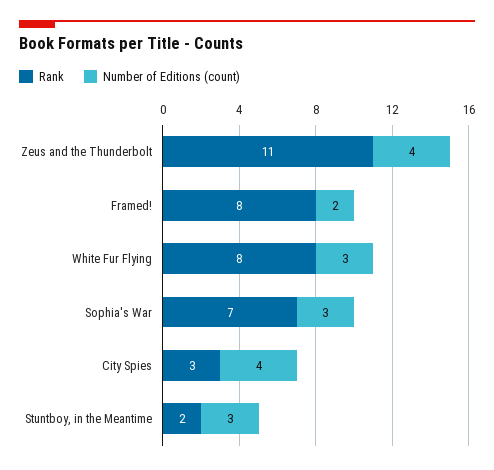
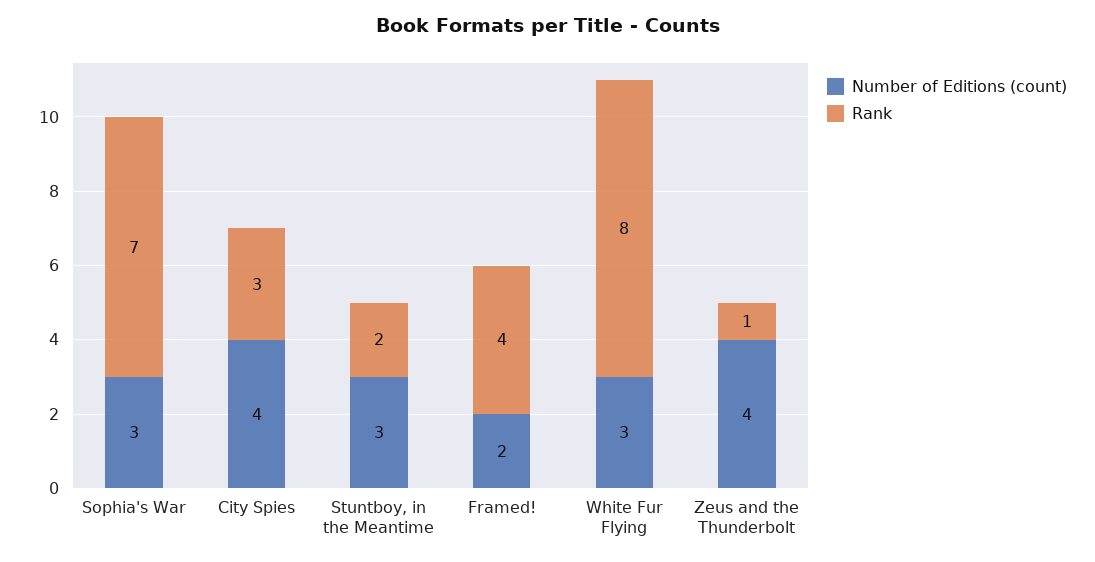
Rank, Zeus and the Thunderbolt: 11 -> 1
Rank, Framed!: 8 -> 4

